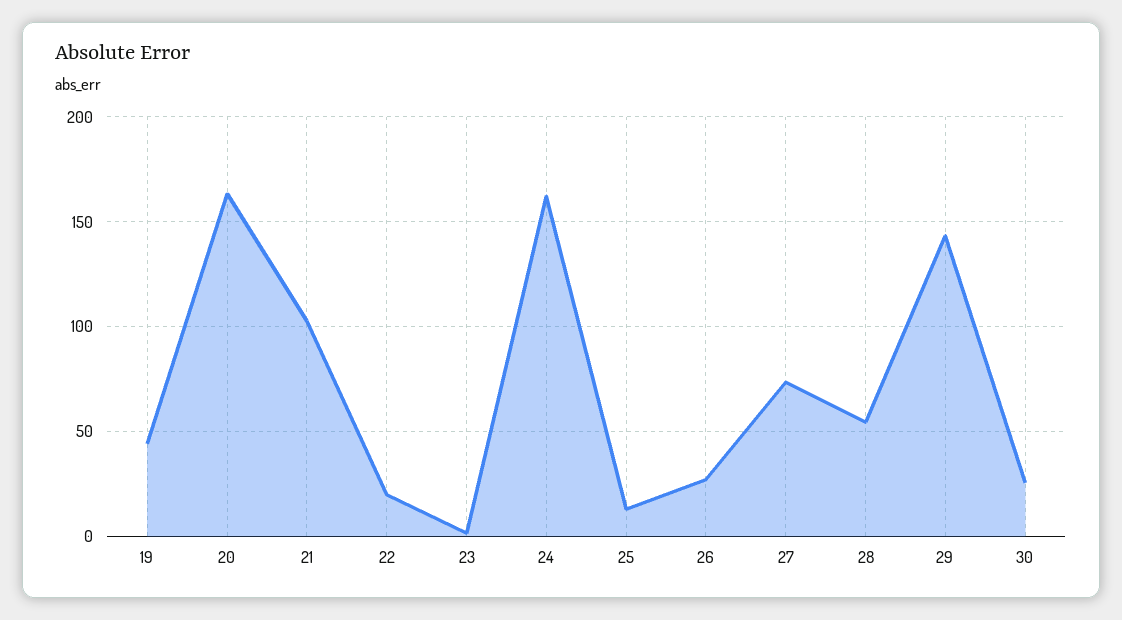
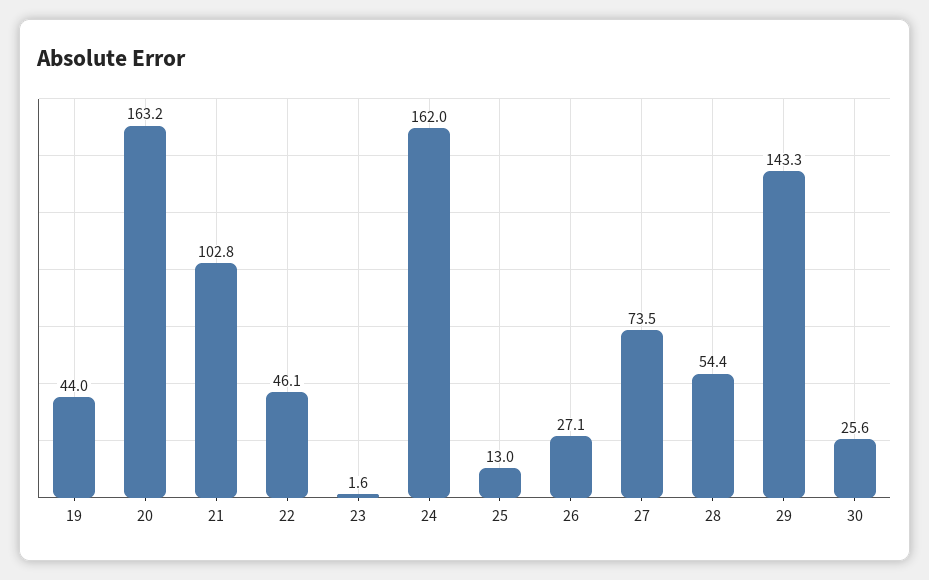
22: 20 -> 46.1

